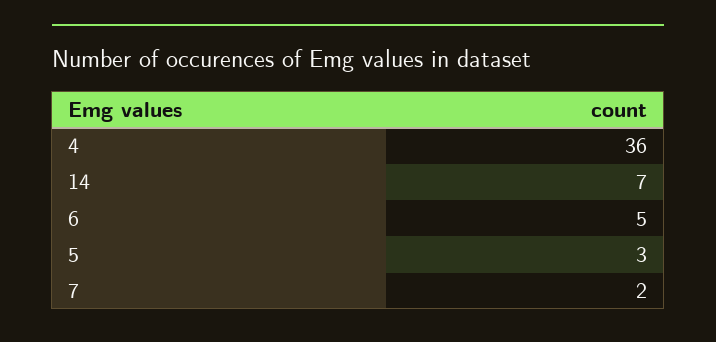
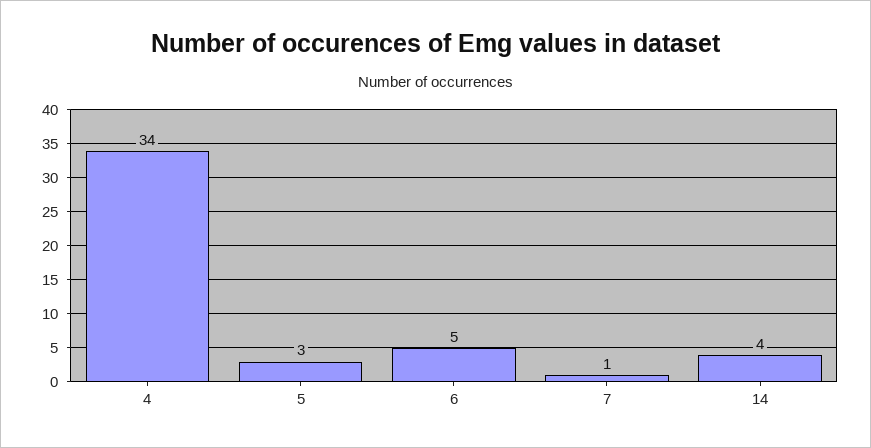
4: 36 -> 34
14: 7 -> 4
7: 2 -> 1

